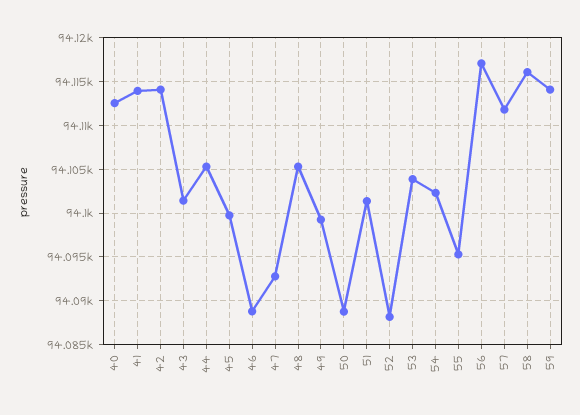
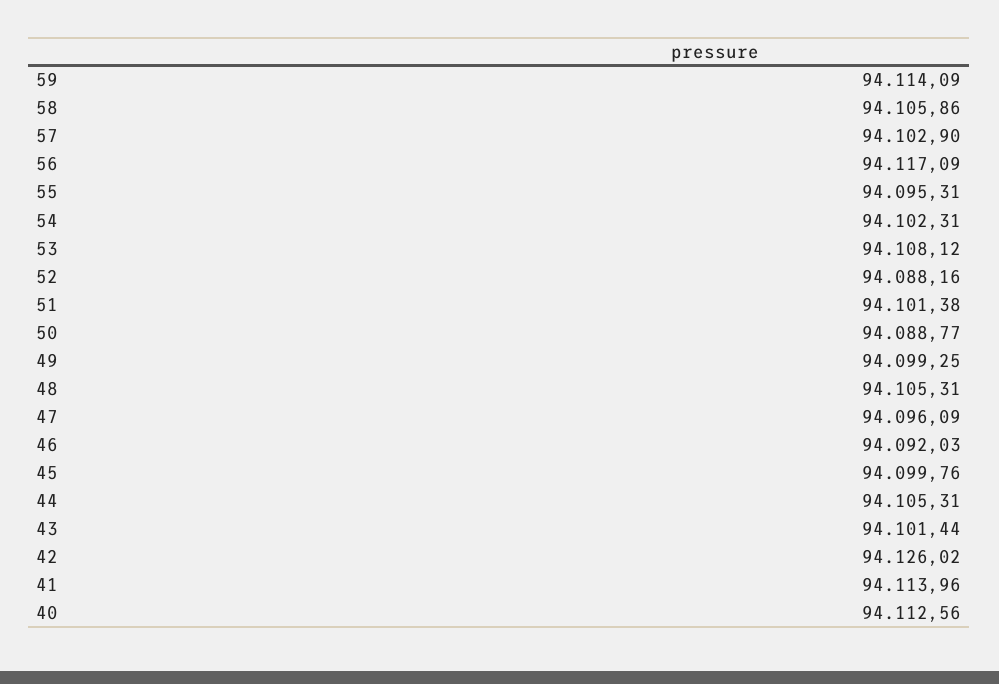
42: 94114 -> 94126.02
46: 94089 -> 94092.03
47: 94093 -> 94096.09
53: 94104 -> 94108.12
57: 94112 -> 94102.9
58: 94116 -> 94105.86

